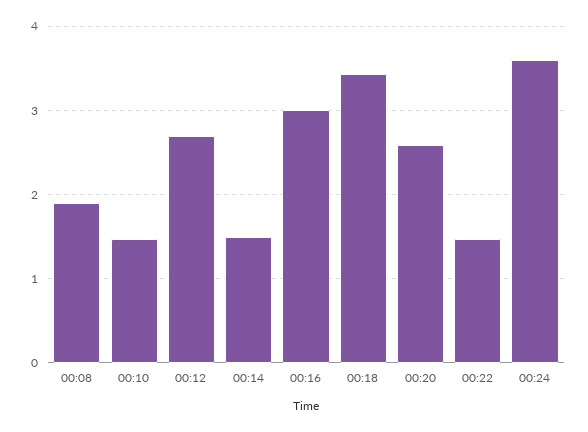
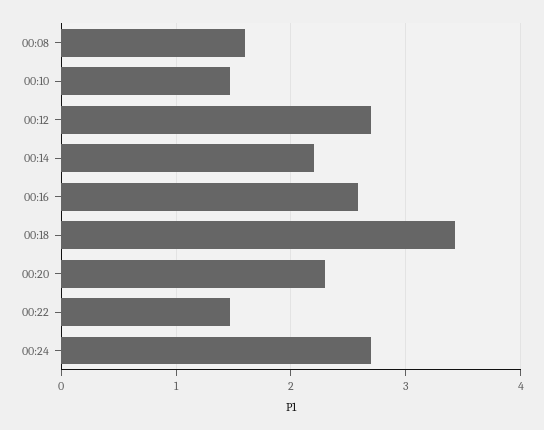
00:08: 1.9 -> 1.6
00:14: 1.5 -> 2.2
00:16: 3 -> 2.6
00:20: 2.6 -> 2.3
00:24: 3.6 -> 2.7

